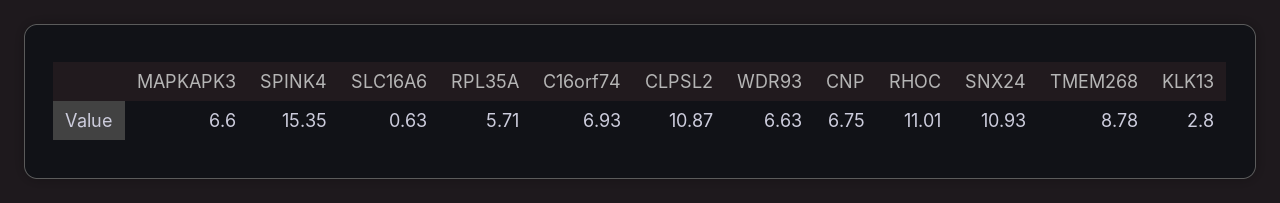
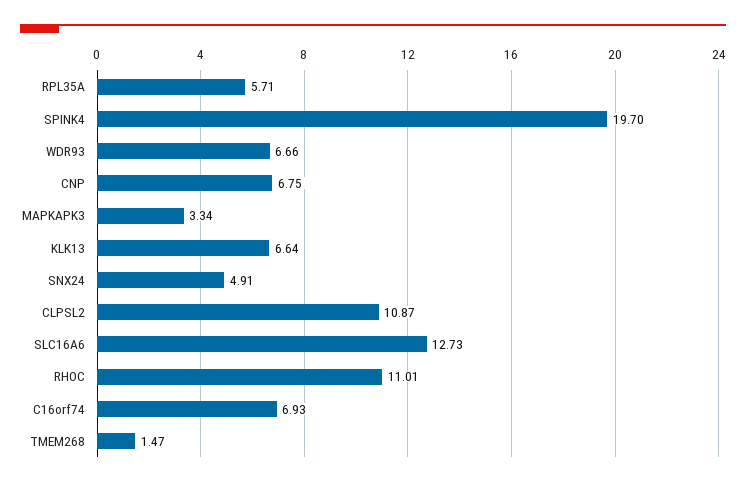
MAPKAPK3: 6.6 -> 3.34
SPINK4: 15.35 -> 19.7
SLC16A6: 0.63 -> 12.73
WDR93: 6.63 -> 6.66
SNX24: 10.93 -> 4.91
TMEM268: 8.78 -> 1.47
KLK13: 2.8 -> 6.64

